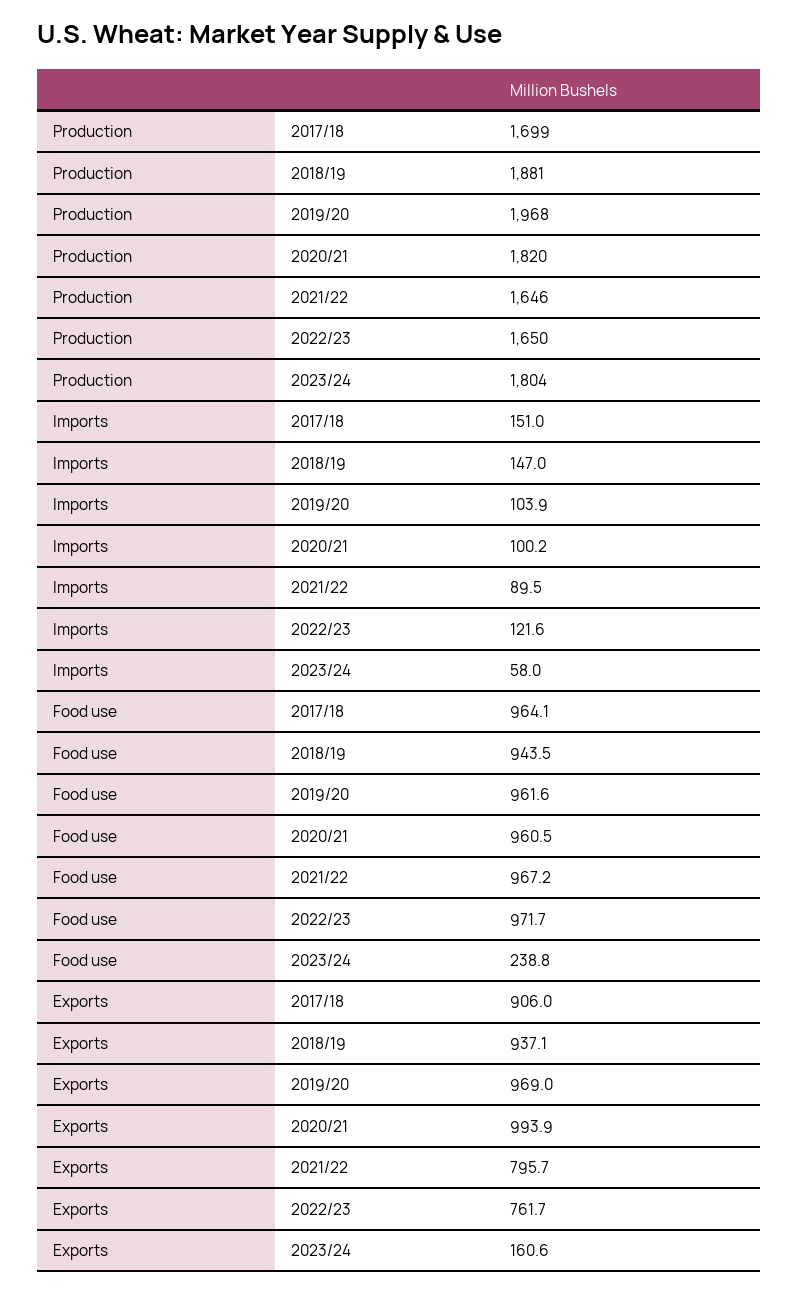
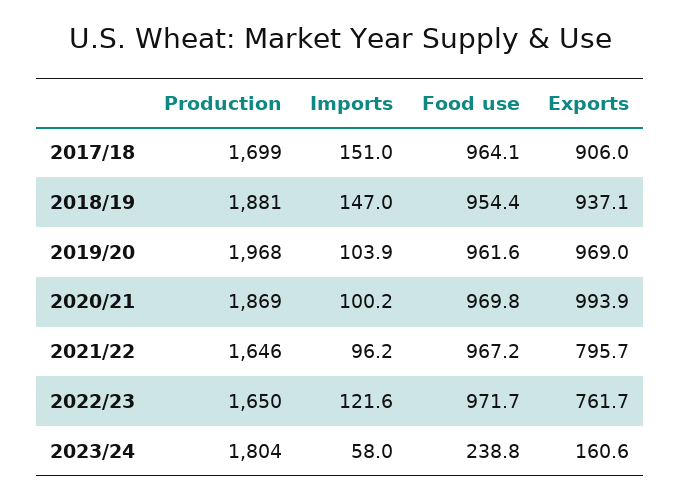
Production, 2020/21: 1820 -> 1869
Imports, 2021/22: 89.5 -> 96.2
Food use, 2018/19: 943.5 -> 954.4
Food use, 2020/21: 960.5 -> 969.8

